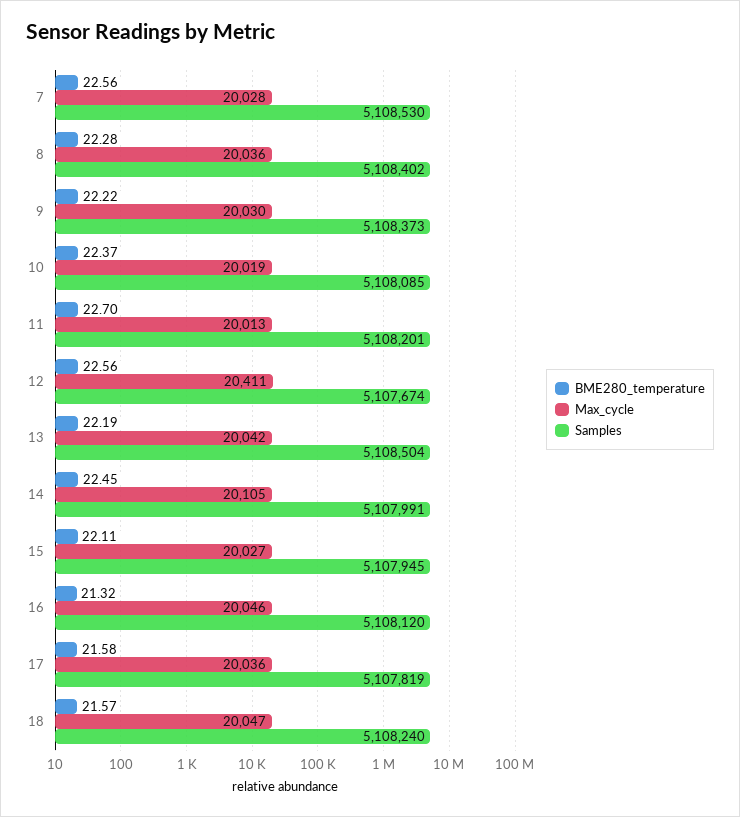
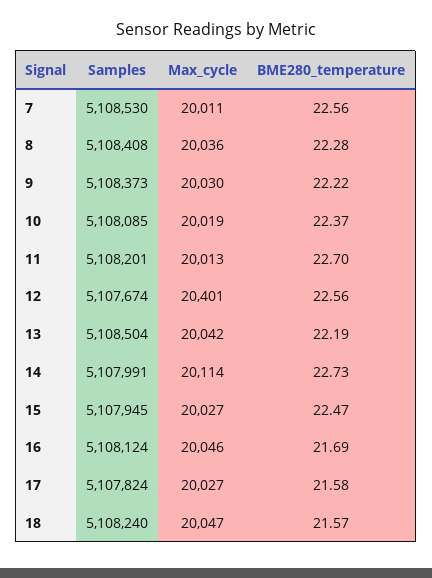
Max_cycle, 7: 20028 -> 20011
Samples, 8: 5108402 -> 5108408
Max_cycle, 12: 20411 -> 20401
BME280_temperature, 14: 22.45 -> 22.73
Max_cycle, 14: 20105 -> 20114
BME280_temperature, 15: 22.11 -> 22.47
BME280_temperature, 16: 21.32 -> 21.69
Samples, 16: 5108120 -> 5108124
Max_cycle, 17: 20036 -> 20027
Samples, 17: 5107819 -> 5107824

